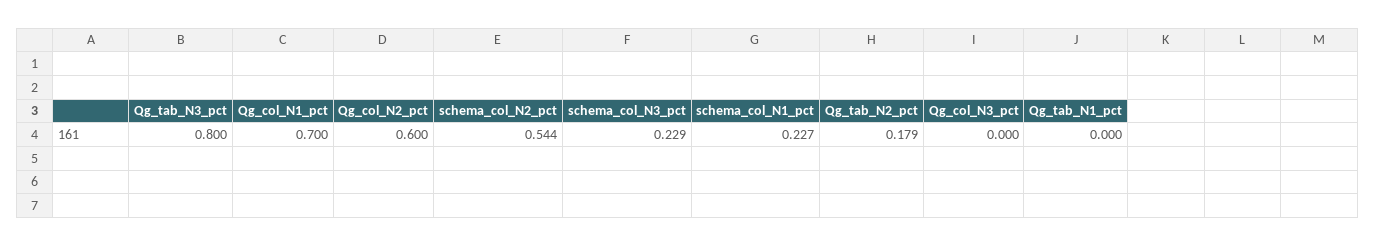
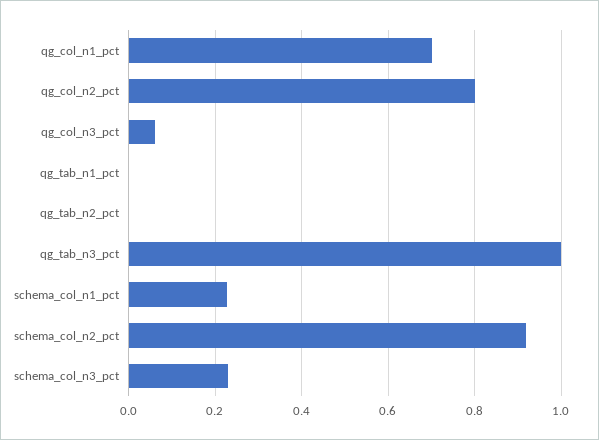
Qg_tab_N3_pct: 0.8 -> 1
Qg_col_N2_pct: 0.6 -> 0.8
schema_col_N2_pct: 0.544 -> 0.92
Qg_tab_N2_pct: 0.179 -> 0
Qg_col_N3_pct: 0 -> 0.06

